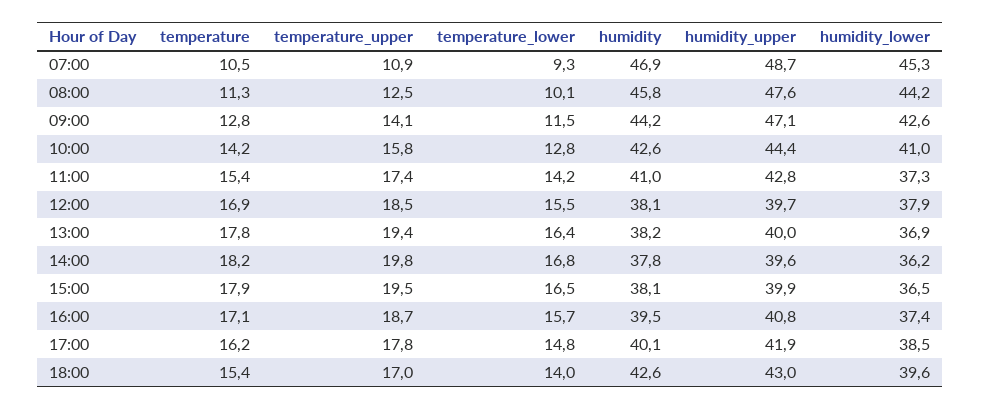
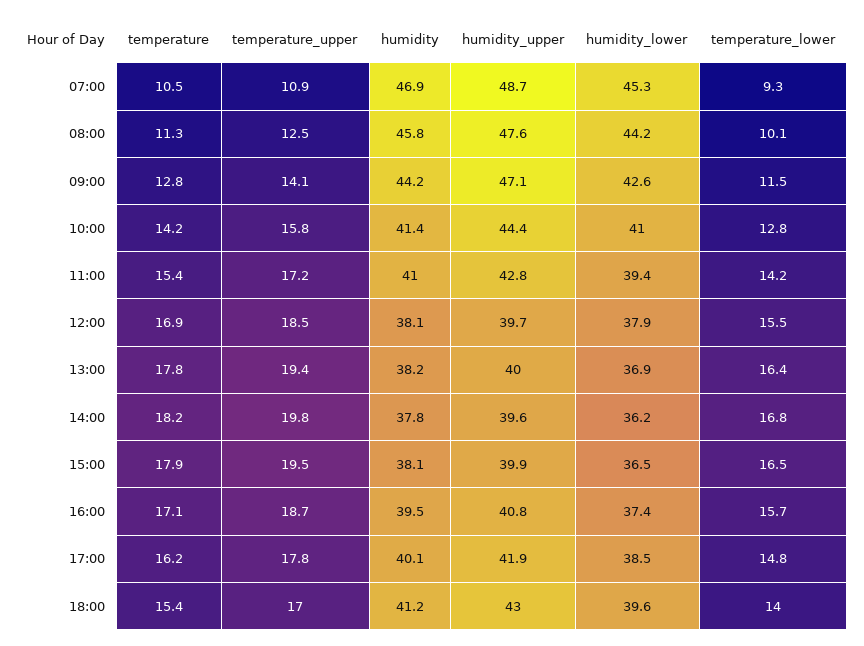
humidity, 10:00: 42.6 -> 41.4
temperature_upper, 11:00: 17.4 -> 17.2
humidity_lower, 11:00: 37.3 -> 39.4
humidity, 18:00: 42.6 -> 41.2

